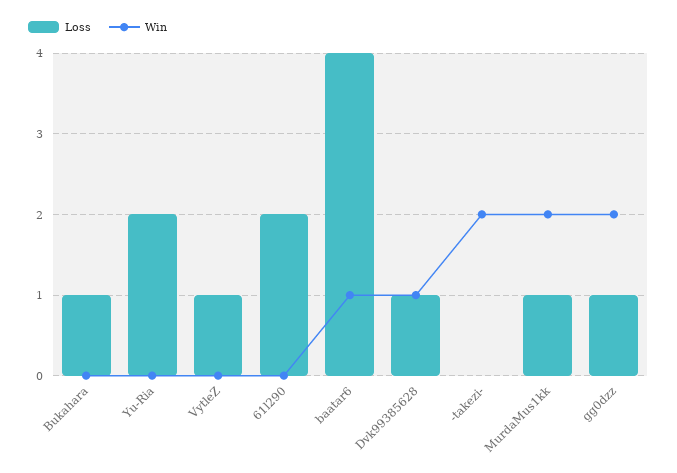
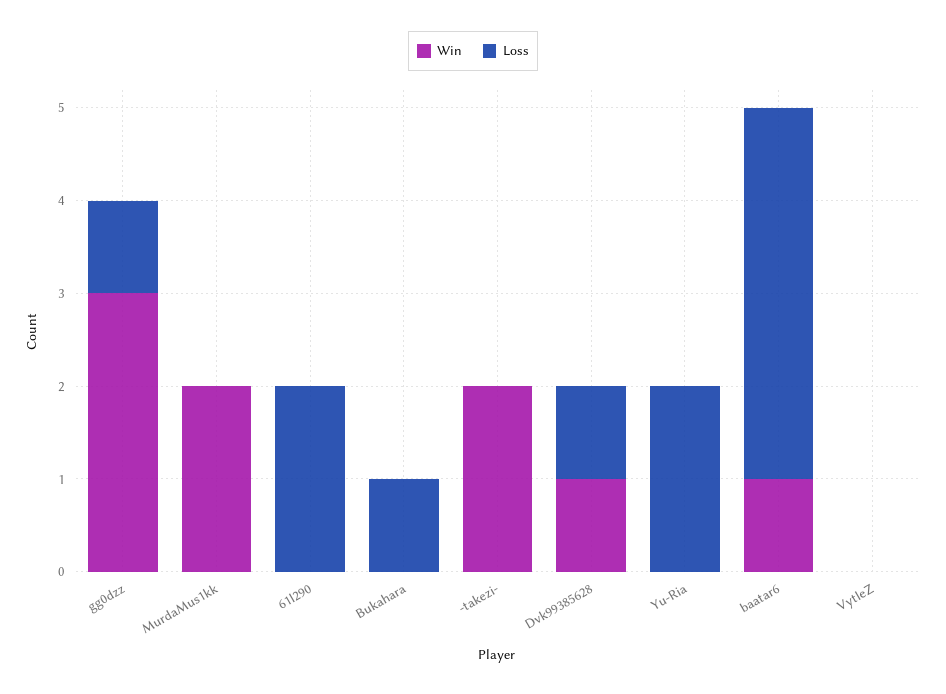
Loss, VytleZ: 1 -> 0
Loss, MurdaMus1kk: 1 -> 0
Win, gg0dzz: 2 -> 3

